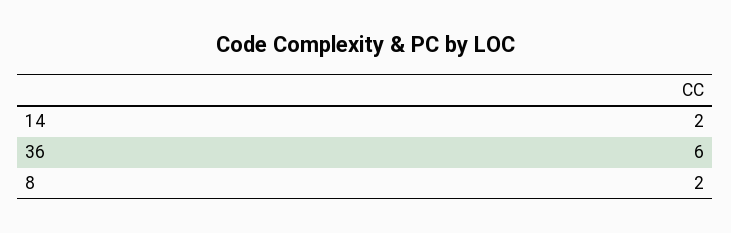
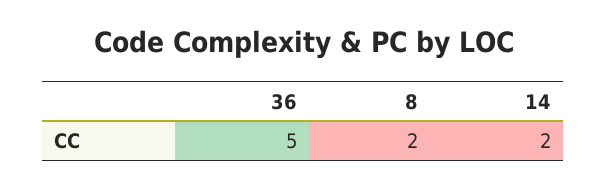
36: 6 -> 5

